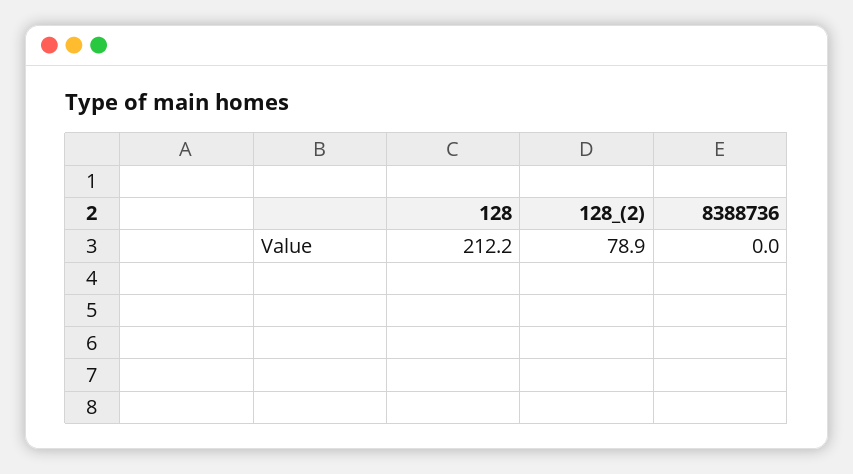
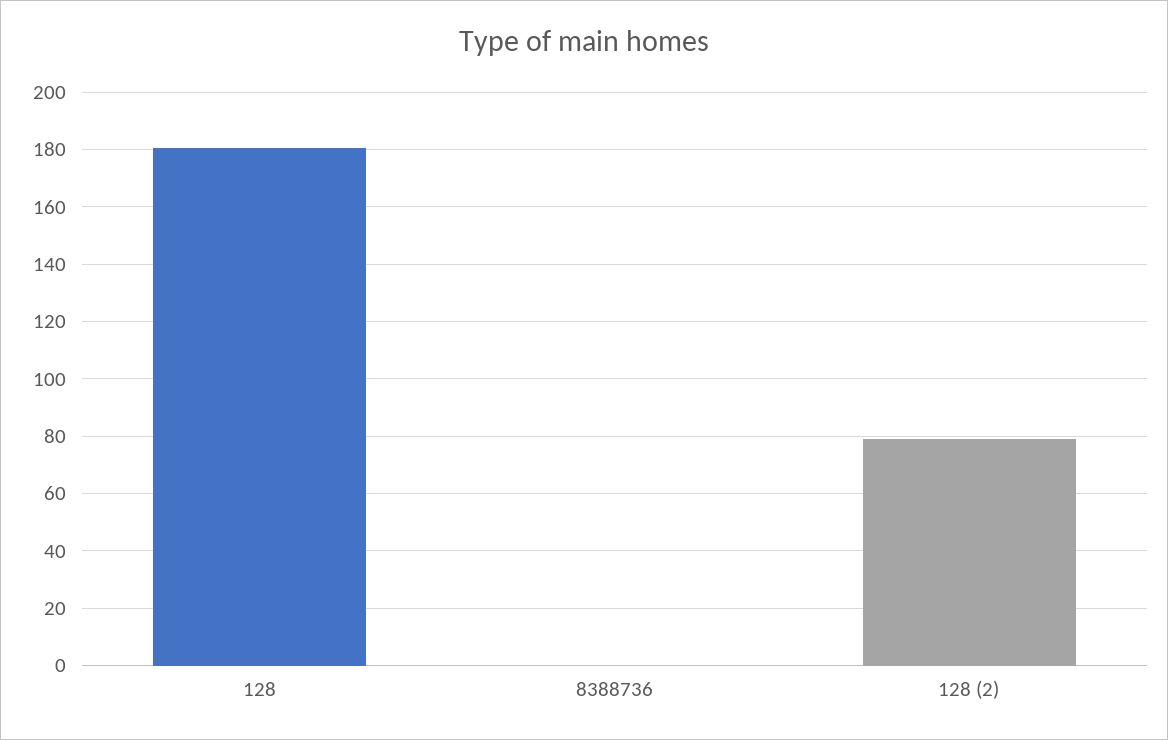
128: 212.2 -> 180

